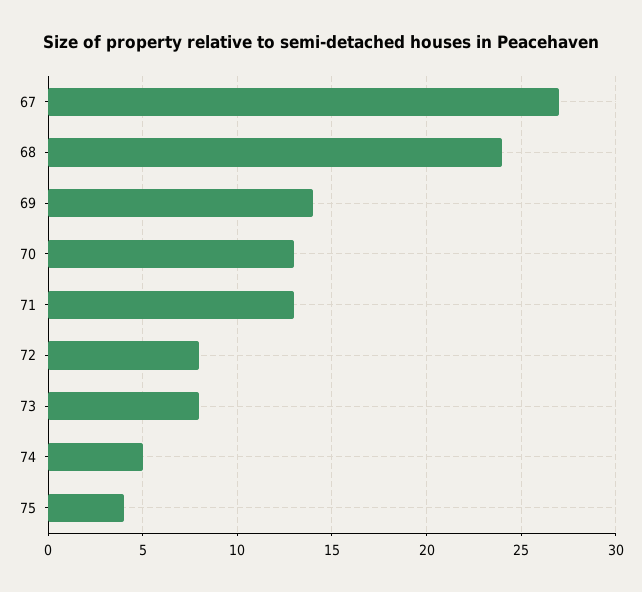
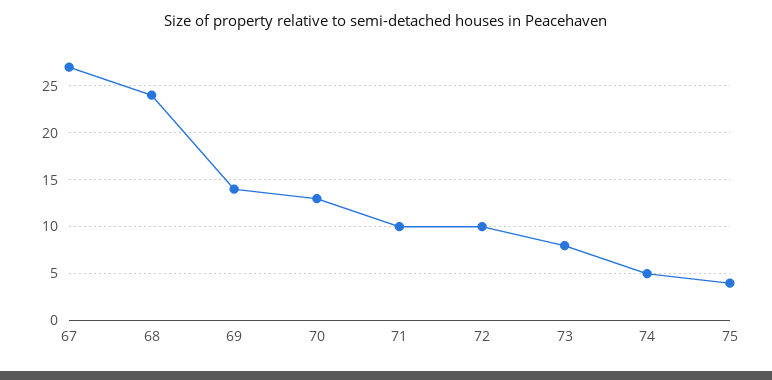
71: 13 -> 10
72: 8 -> 10

